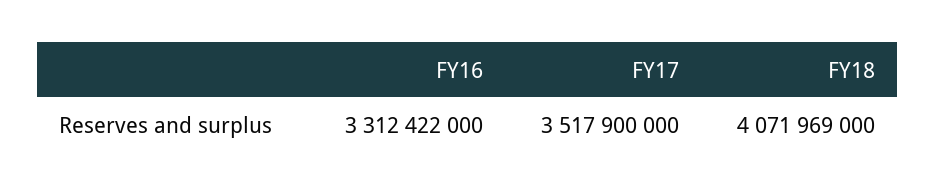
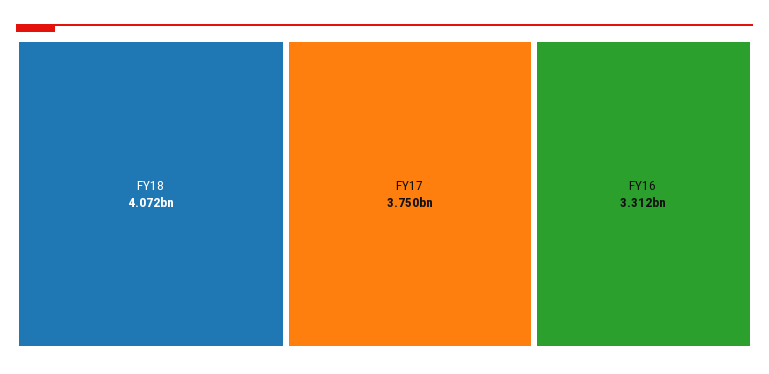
FY17: 3517900000 -> 3750000000

